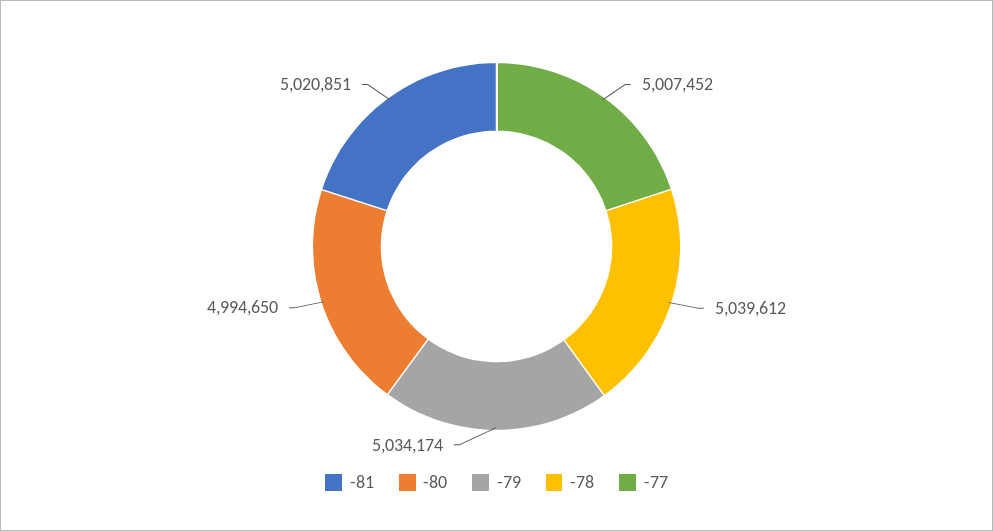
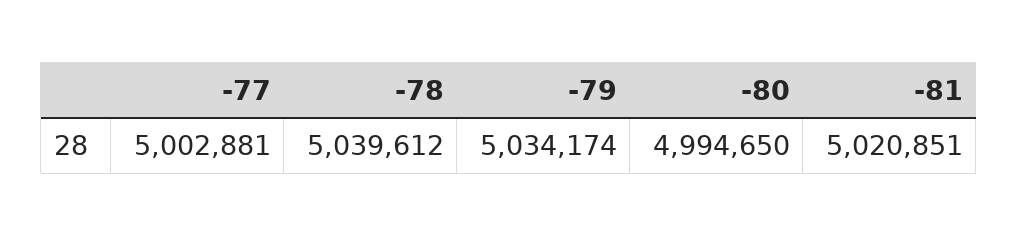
-77: 5007452 -> 5002881

